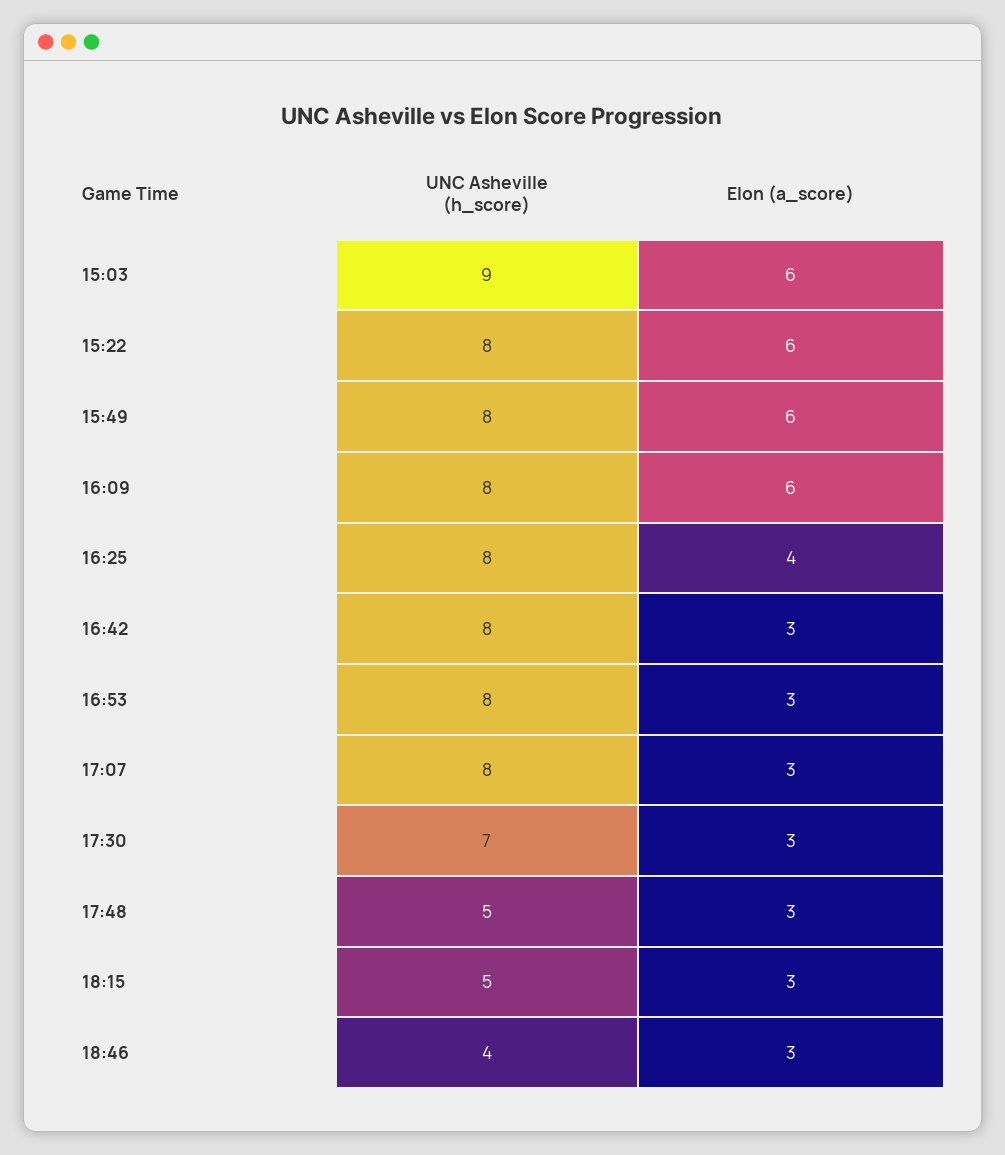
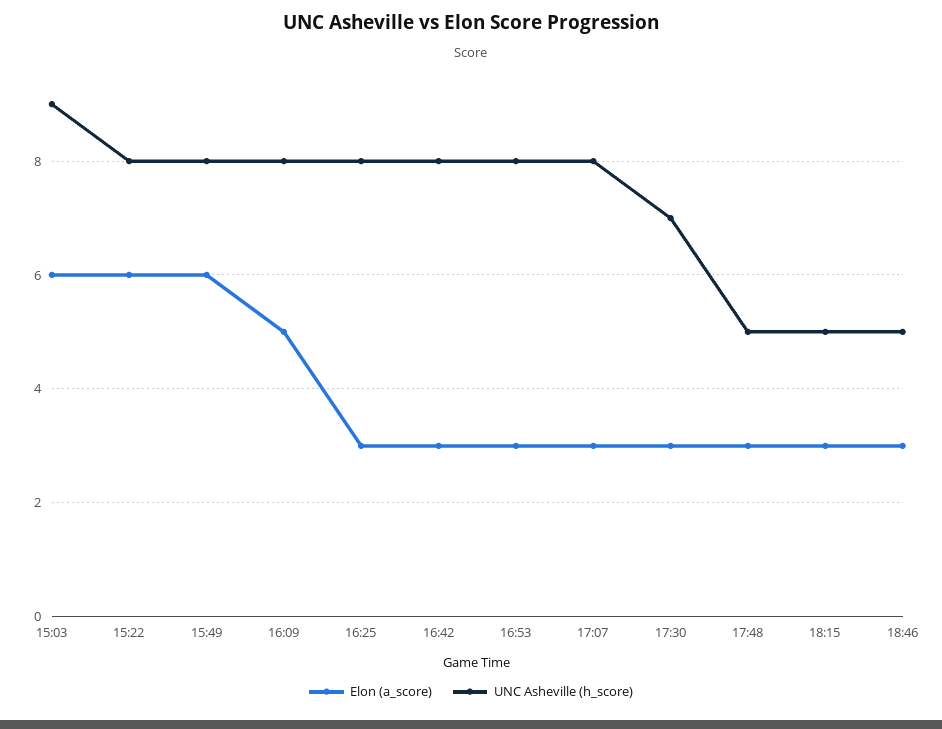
Elon (a_score), 16:09: 6 -> 5
Elon (a_score), 16:25: 4 -> 3
UNC Asheville (h_score), 18:46: 4 -> 5

